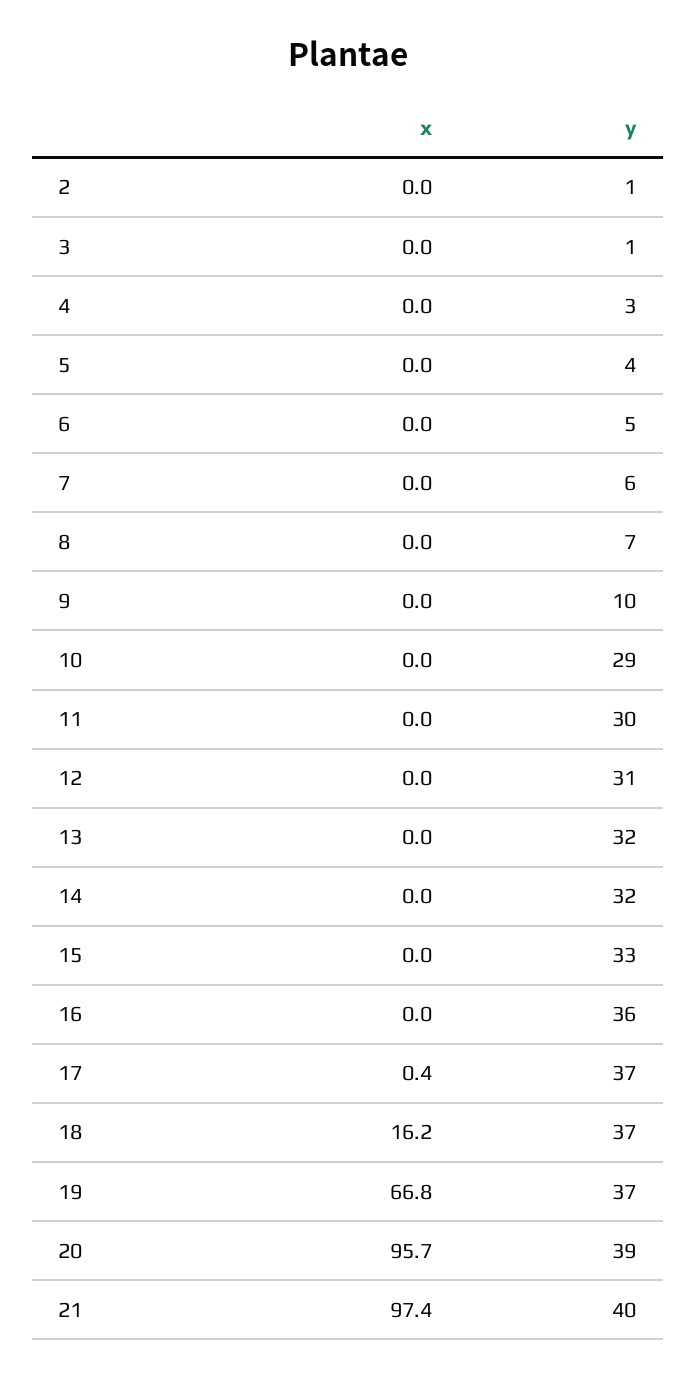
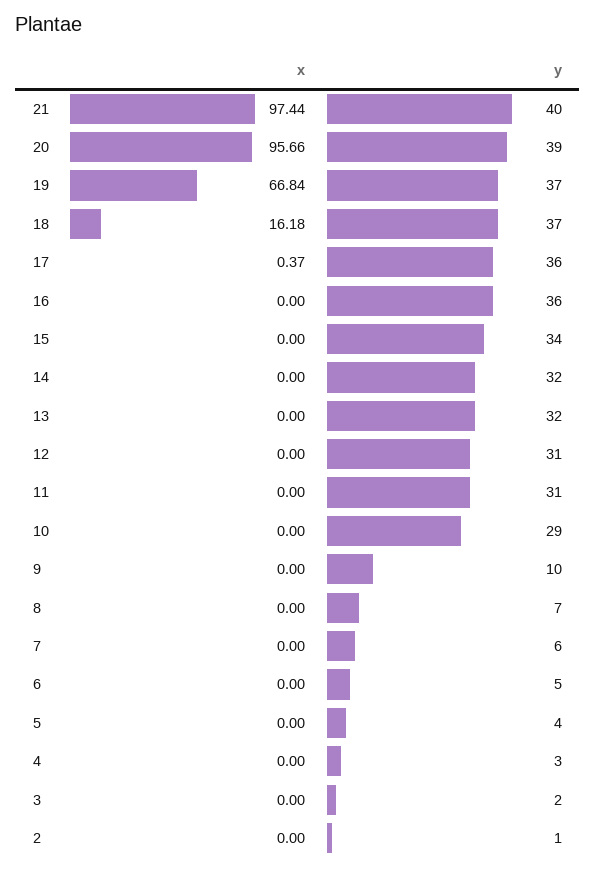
y, 3: 1 -> 2
y, 11: 30 -> 31
y, 15: 33 -> 34
y, 17: 37 -> 36

